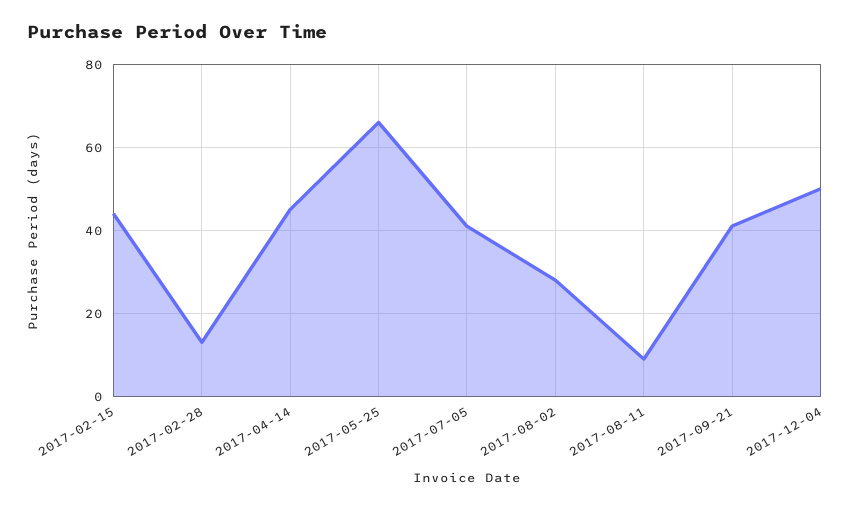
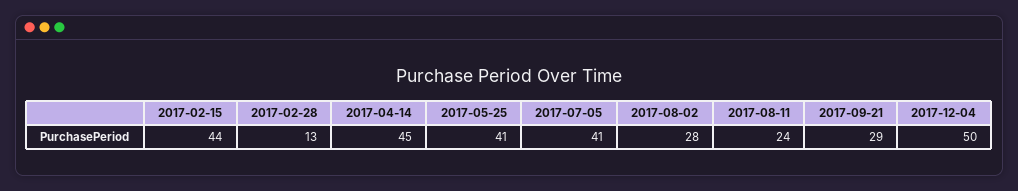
2017-05-25: 65 -> 41
2017-08-11: 10 -> 24
2017-09-21: 40 -> 29

